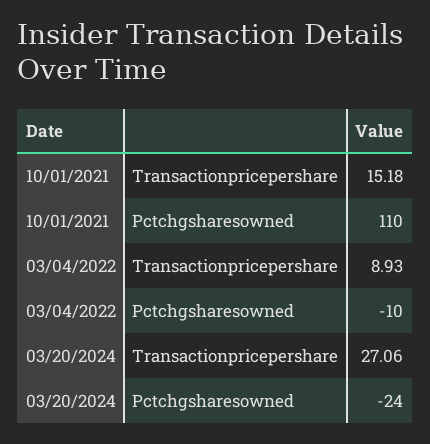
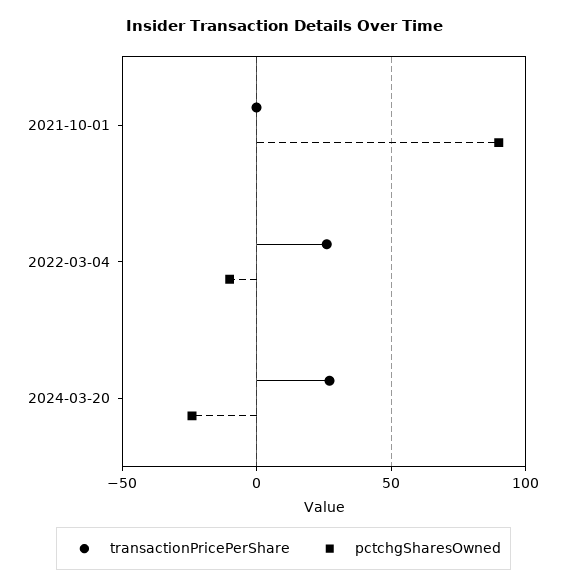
Transactionpricepershare, 10/01/2021: 15.18 -> 0
Pctchgsharesowned, 10/01/2021: 110 -> 90
Transactionpricepershare, 03/04/2022: 8.93 -> 25

